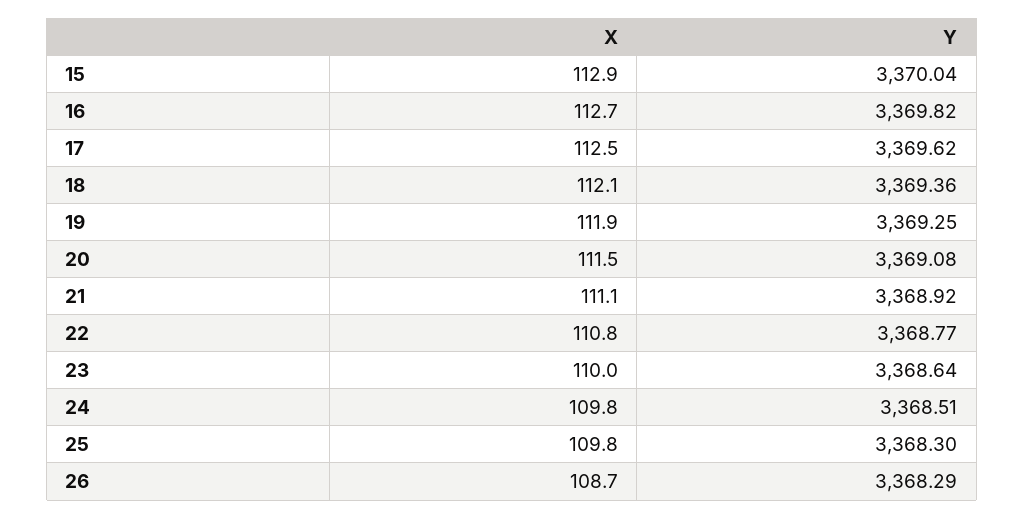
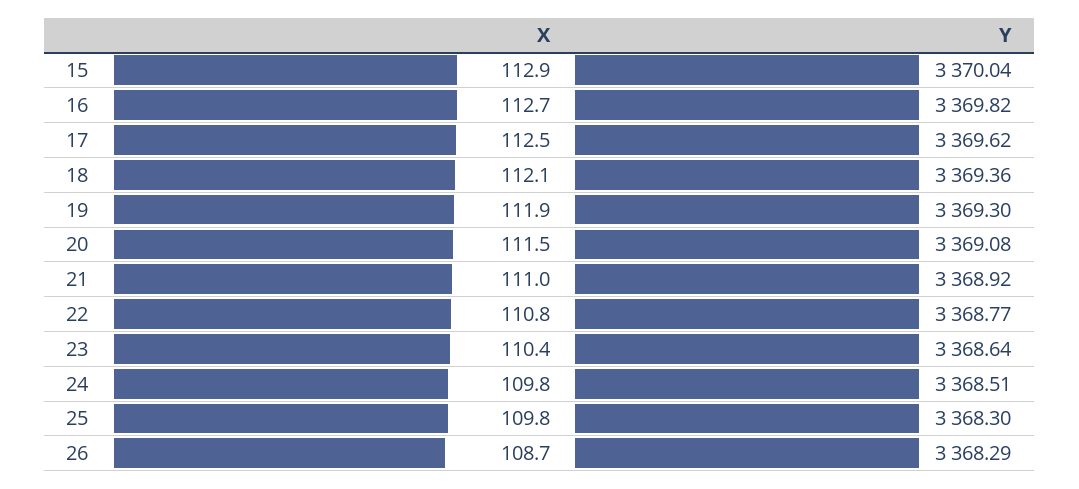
Y, 19: 3369.25 -> 3369.3
X, 21: 111.1 -> 111
X, 23: 110 -> 110.4

